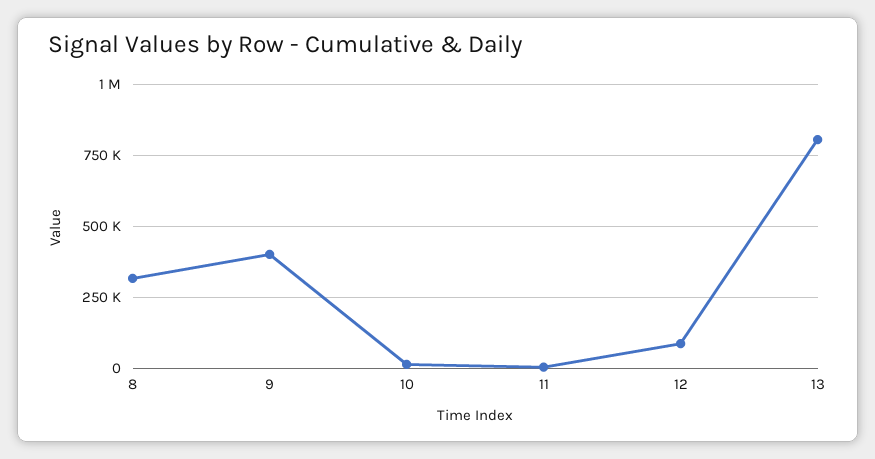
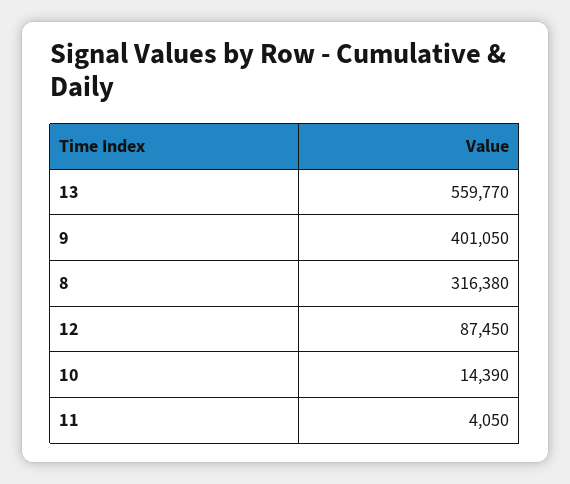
13: 800000 -> 559770

